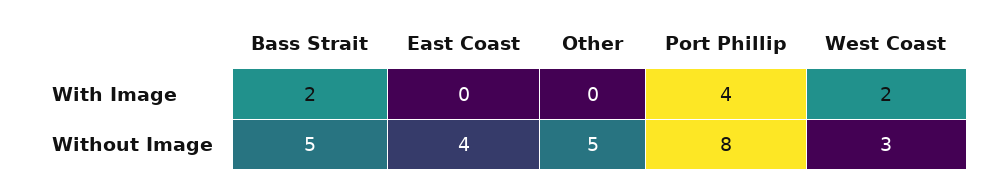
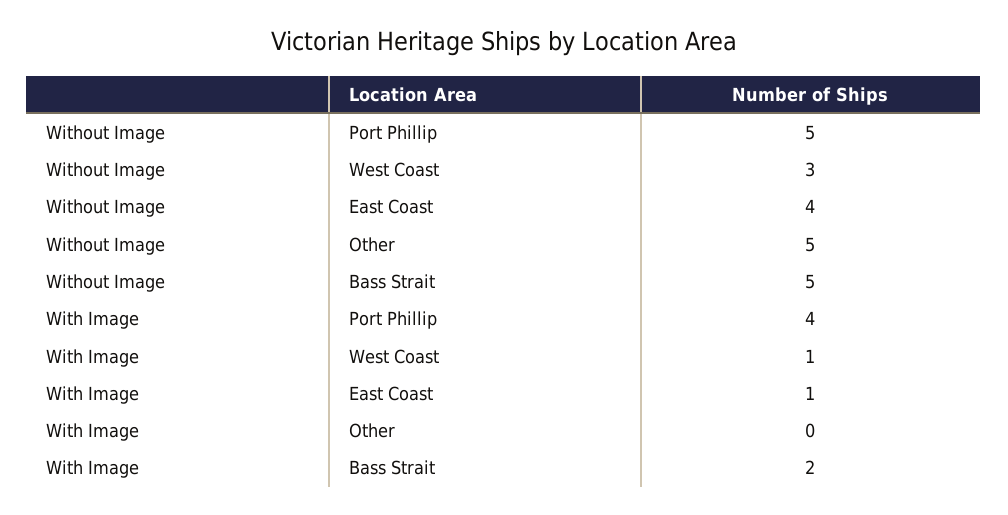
East Coast, With Image: 0 -> 1
West Coast, With Image: 2 -> 1
Port Phillip, Without Image: 8 -> 5

